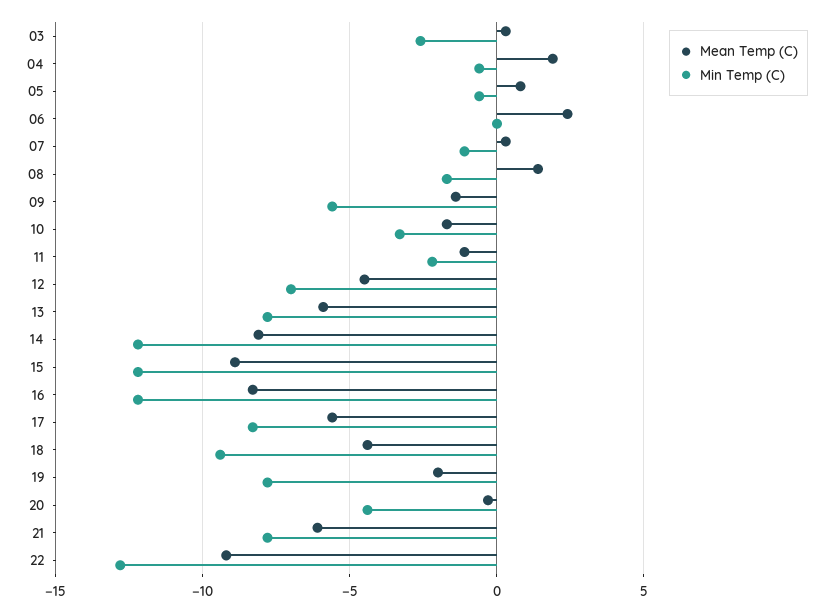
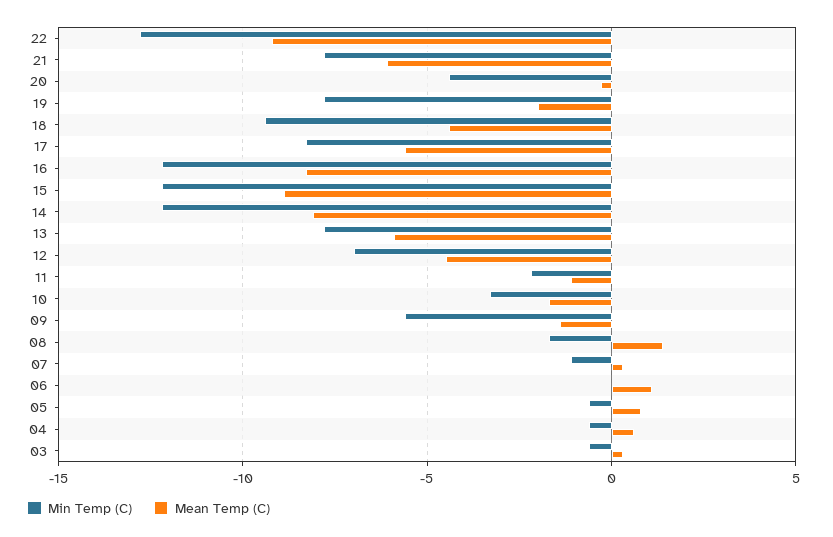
Min Temp (C), 03: -2.5 -> -0.5
Mean Temp (C), 04: 2 -> 0.5
Mean Temp (C), 06: 2.5 -> 1

